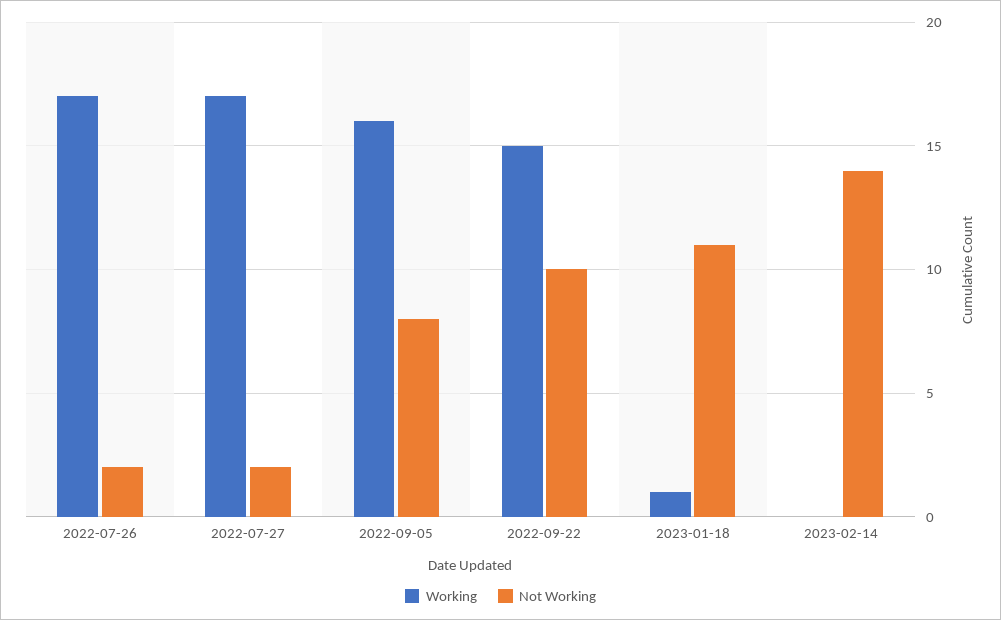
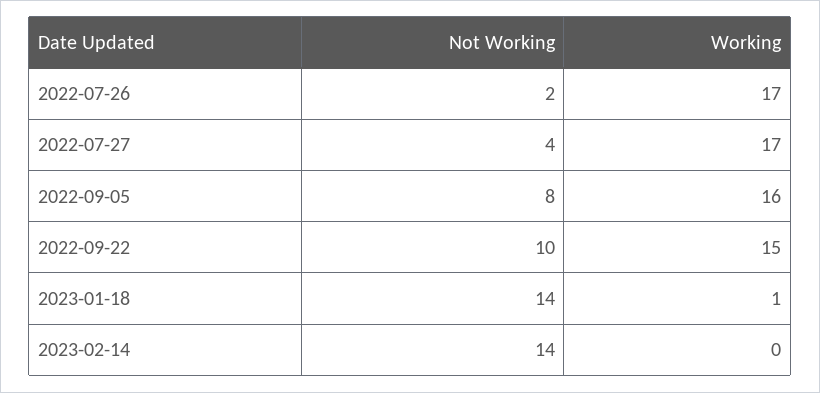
Not Working, 2022-07-27: 2 -> 4
Not Working, 2023-01-18: 11 -> 14

